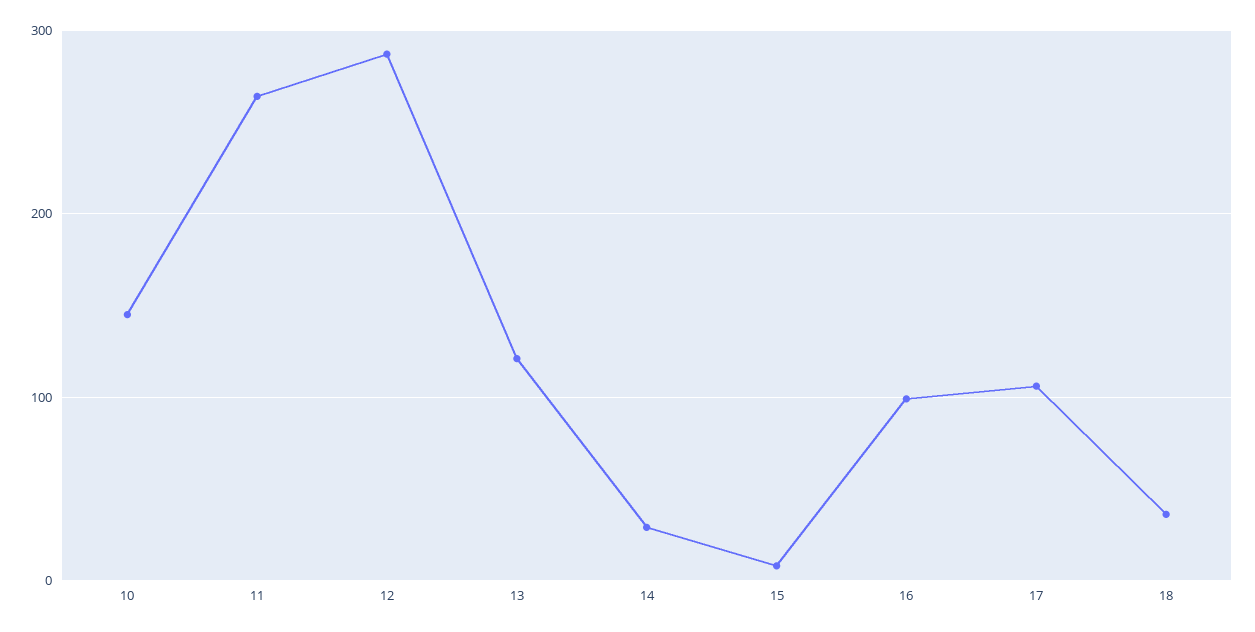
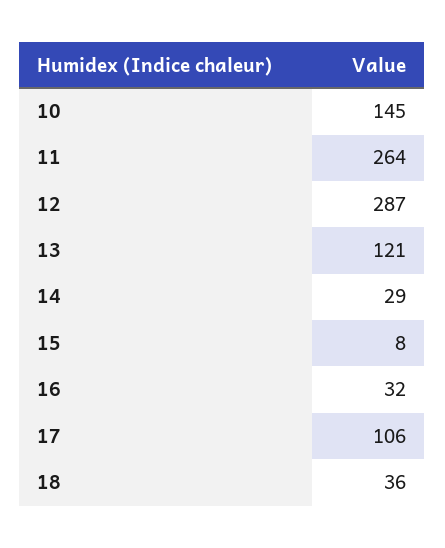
16: 100 -> 32

